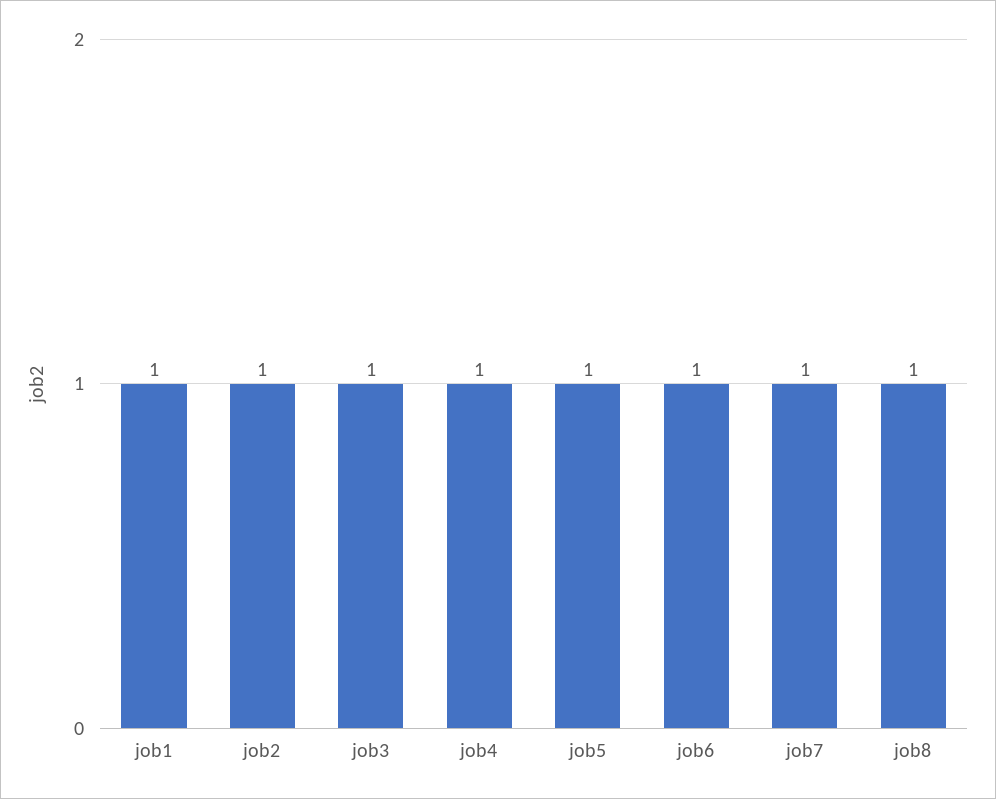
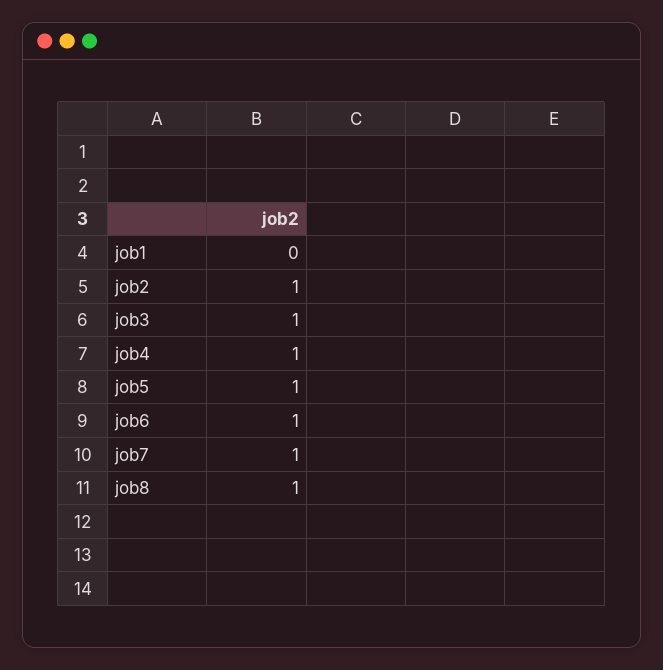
job1: 1 -> 0

